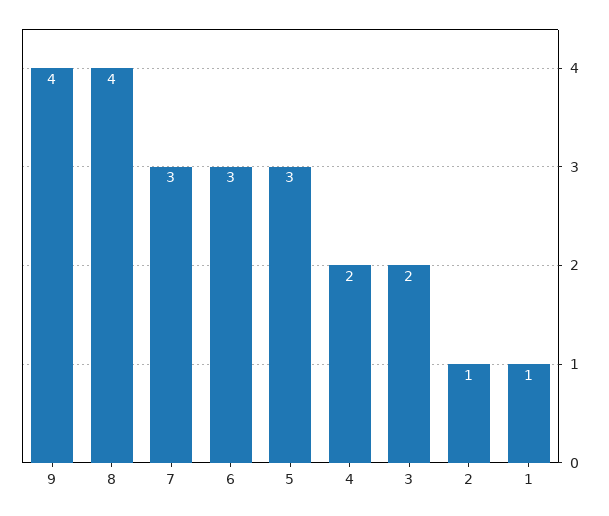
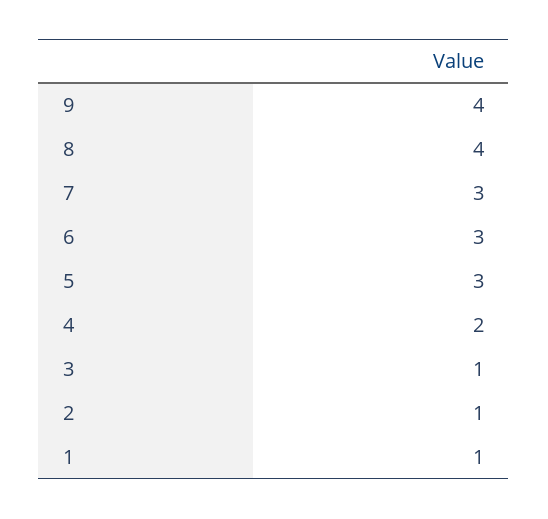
3: 2 -> 1

